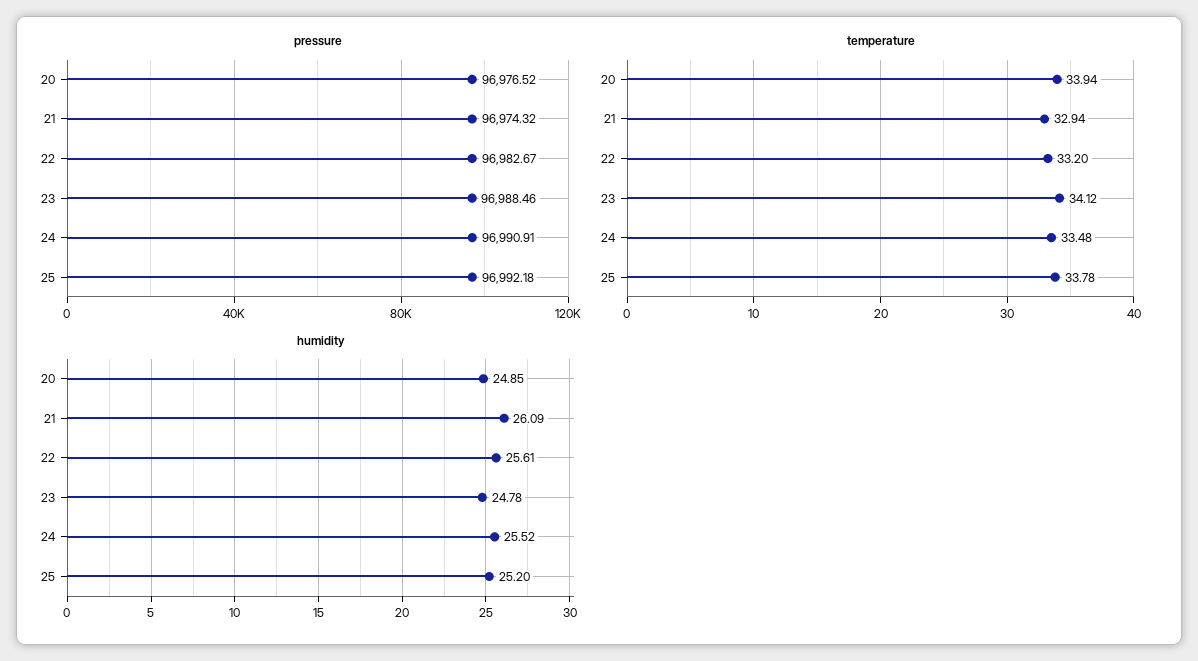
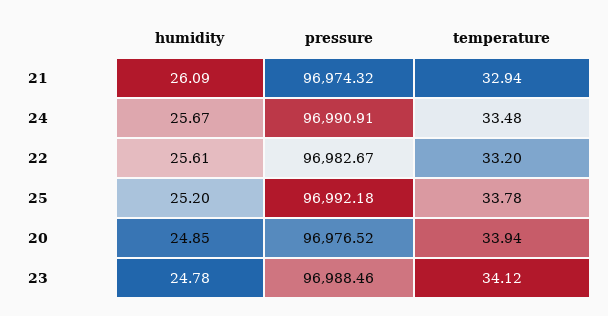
humidity, 24: 25.52 -> 25.67

